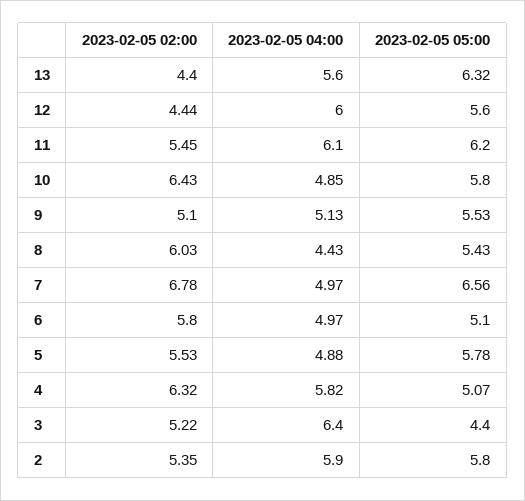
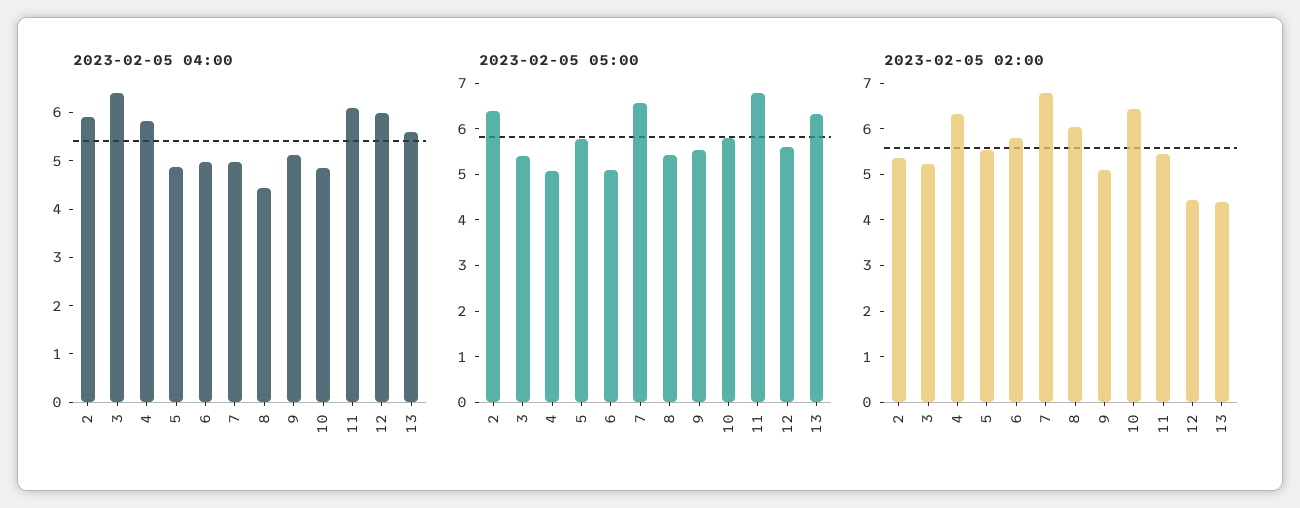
2023-02-05 05:00, 11: 6.2 -> 6.8
2023-02-05 05:00, 3: 4.4 -> 5.4
2023-02-05 05:00, 2: 5.8 -> 6.4

